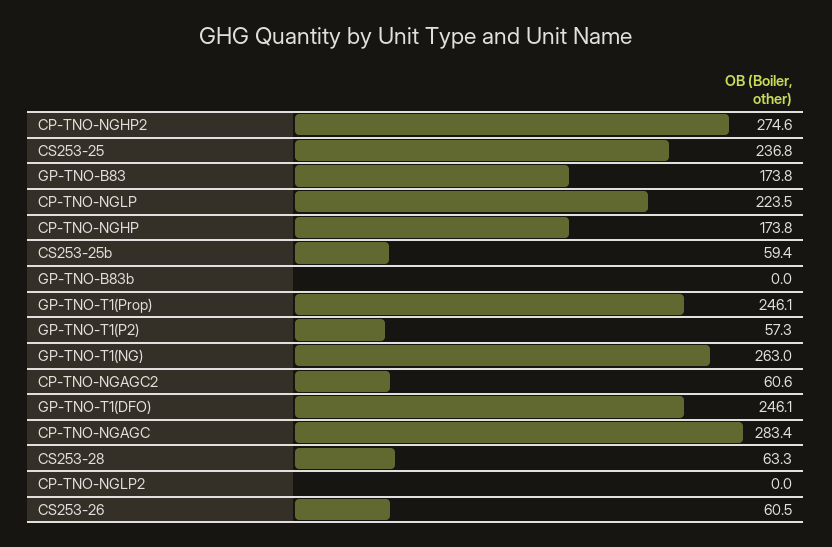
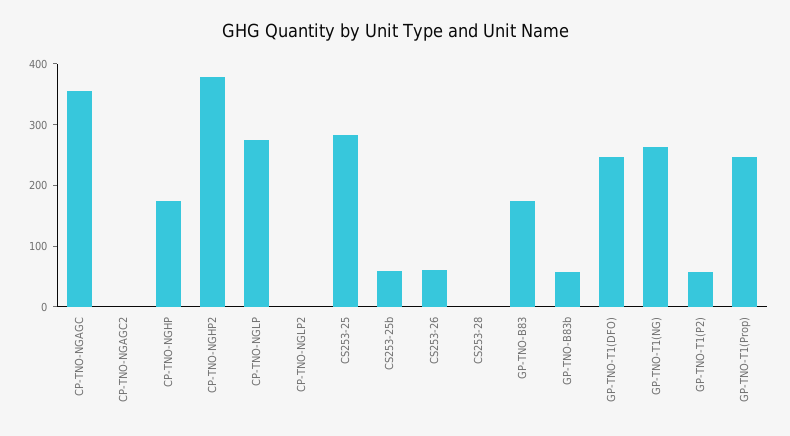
CP-TNO-NGHP2: 274.6 -> 380
CS253-25: 236.8 -> 280
CP-TNO-NGLP: 223.5 -> 280
GP-TNO-B83b: 0 -> 60
CP-TNO-NGAGC2: 60.6 -> 0
CP-TNO-NGAGC: 283.4 -> 360
CS253-28: 63.3 -> 0

